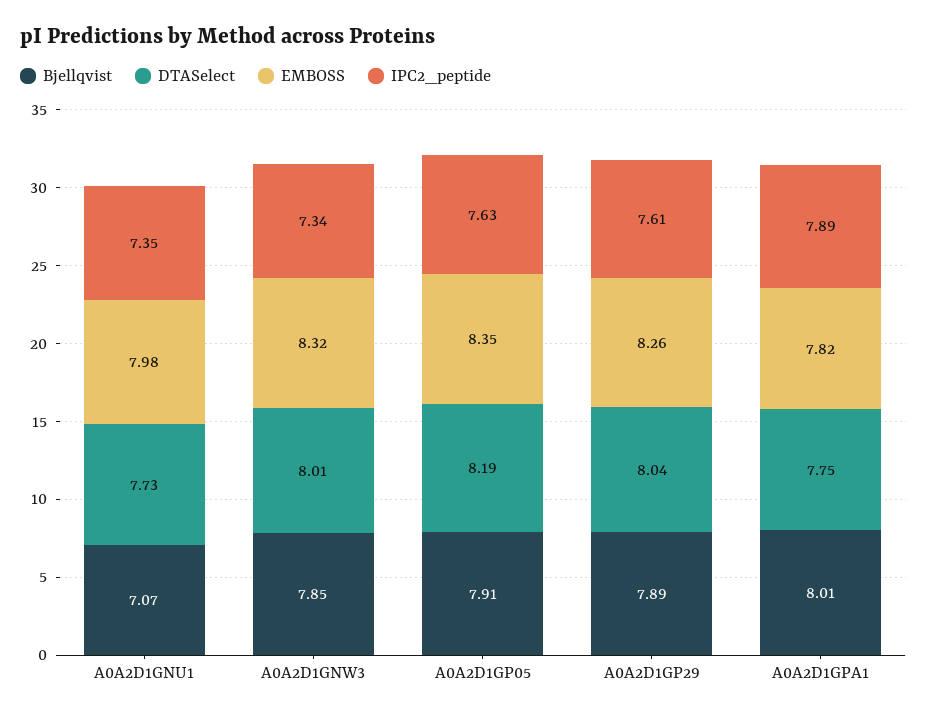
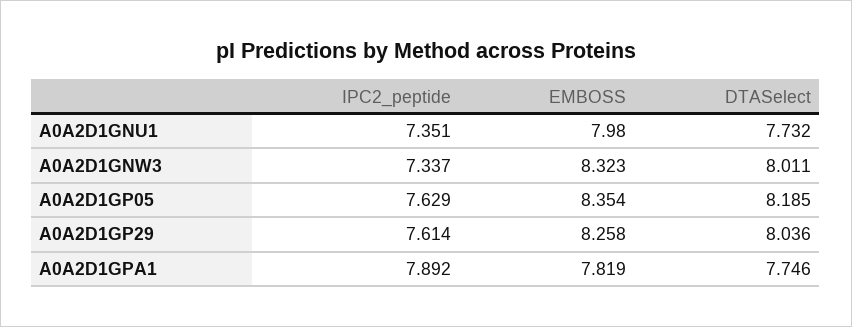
Bjellqvist, A0A2D1GNU1: 7.07 -> none
Bjellqvist, A0A2D1GNW3: 7.85 -> none
Bjellqvist, A0A2D1GP05: 7.91 -> none
Bjellqvist, A0A2D1GP29: 7.89 -> none
Bjellqvist, A0A2D1GPA1: 8.01 -> none

